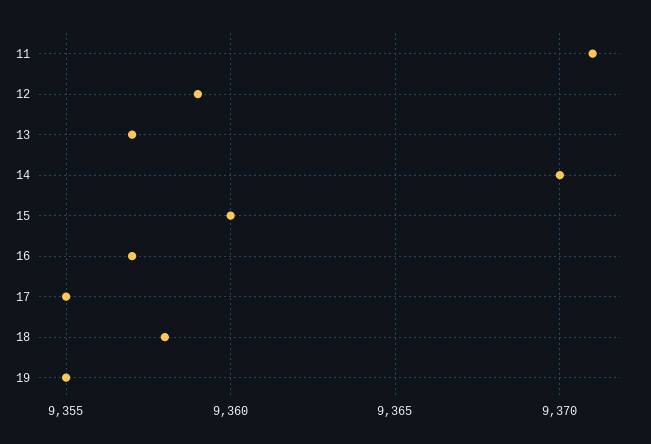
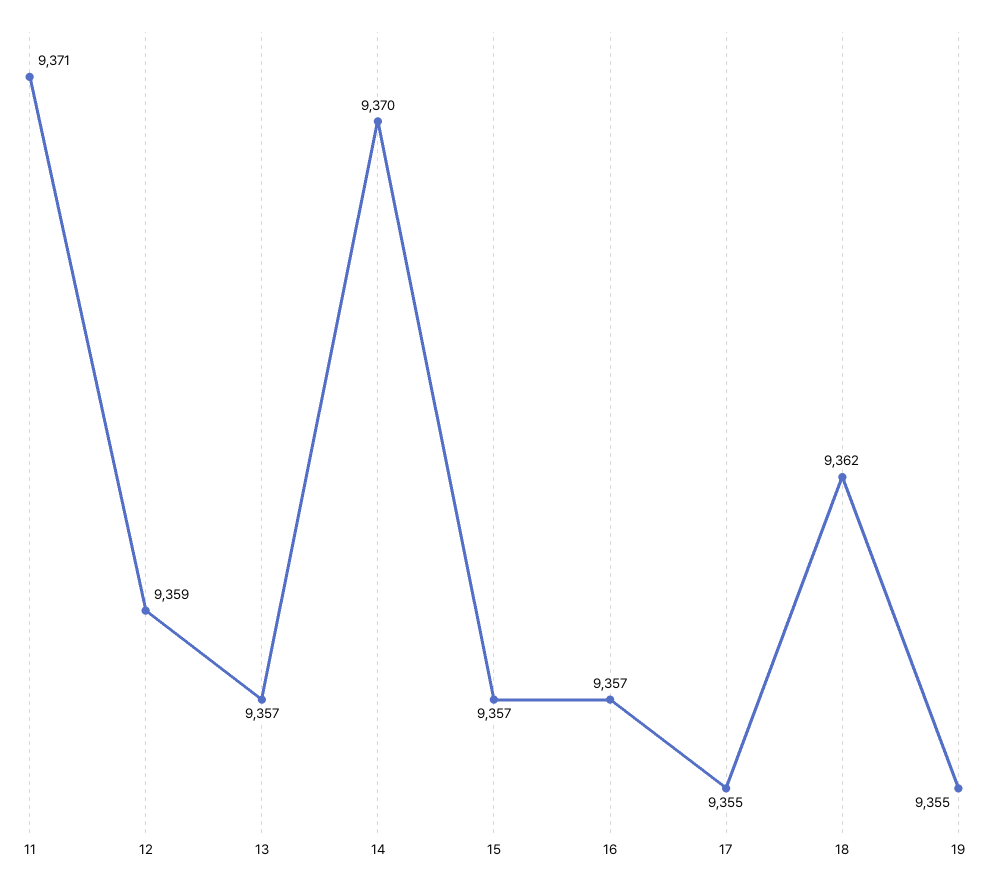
15: 9360 -> 9357
18: 9358 -> 9362

